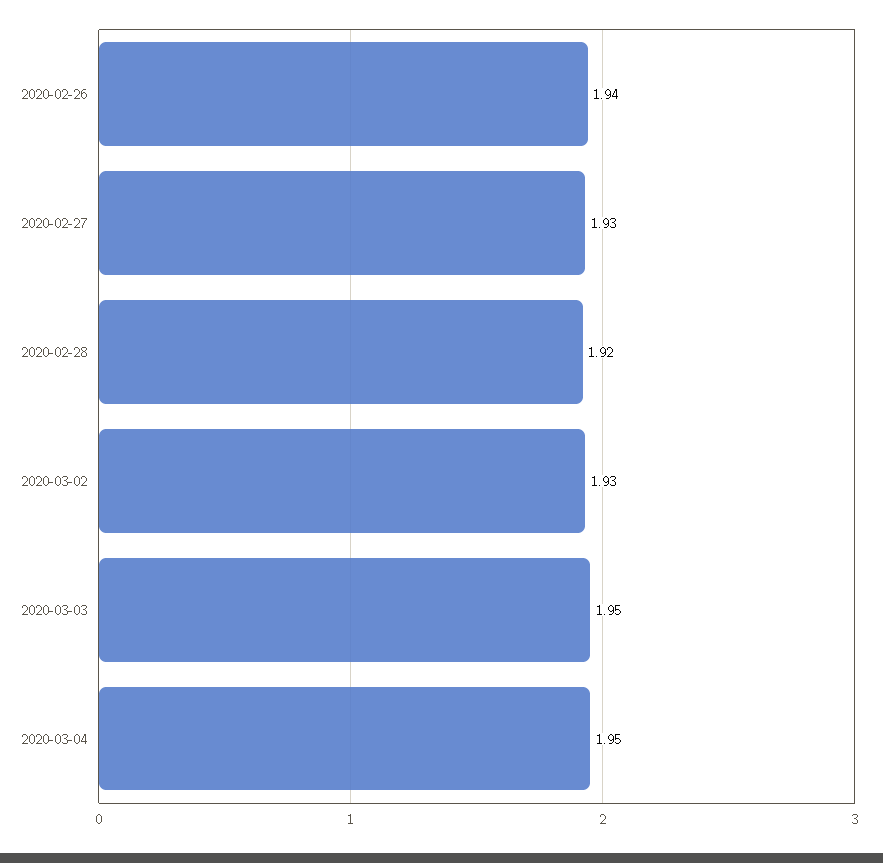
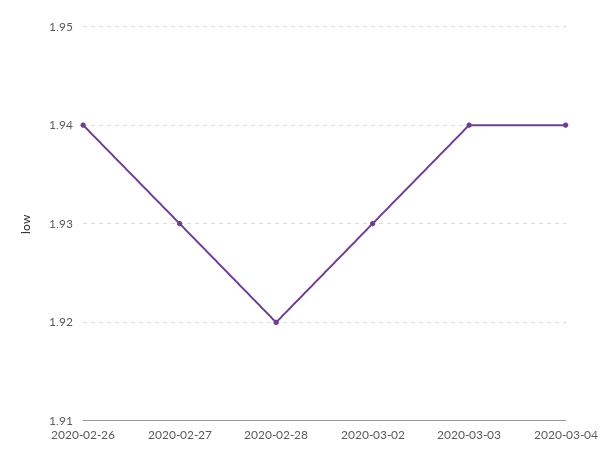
2020-03-03: 1.95 -> 1.94
2020-03-04: 1.95 -> 1.94

